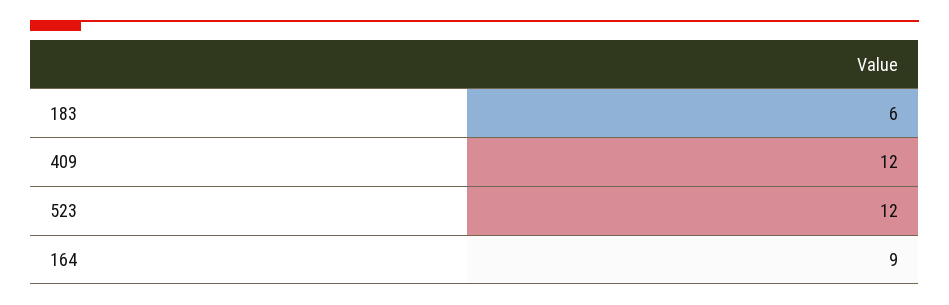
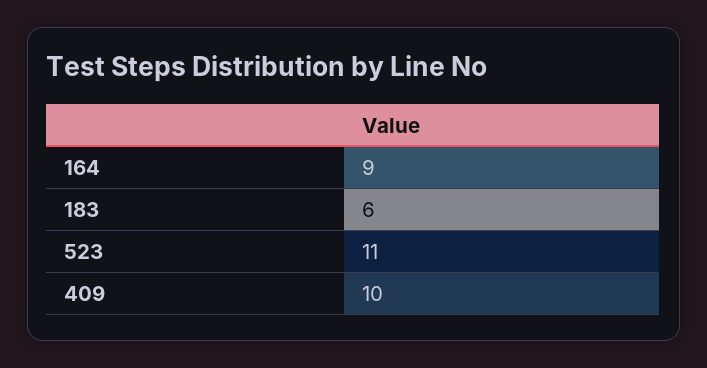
409: 12 -> 10
523: 12 -> 11

